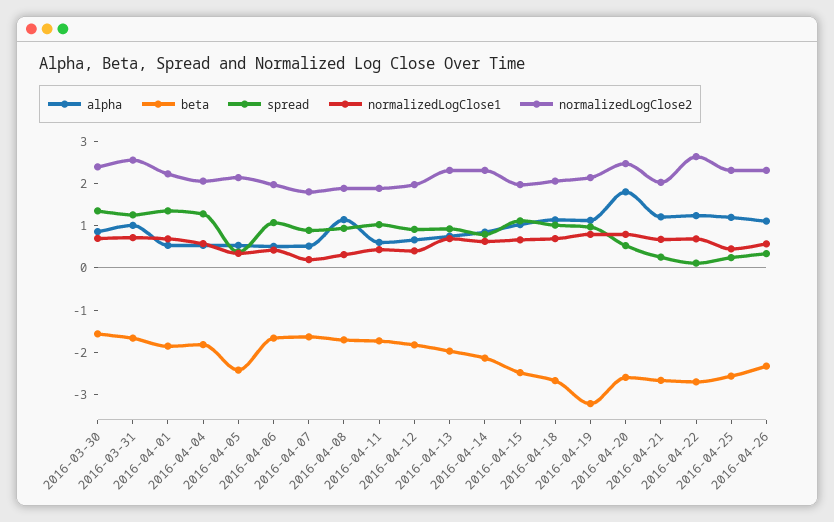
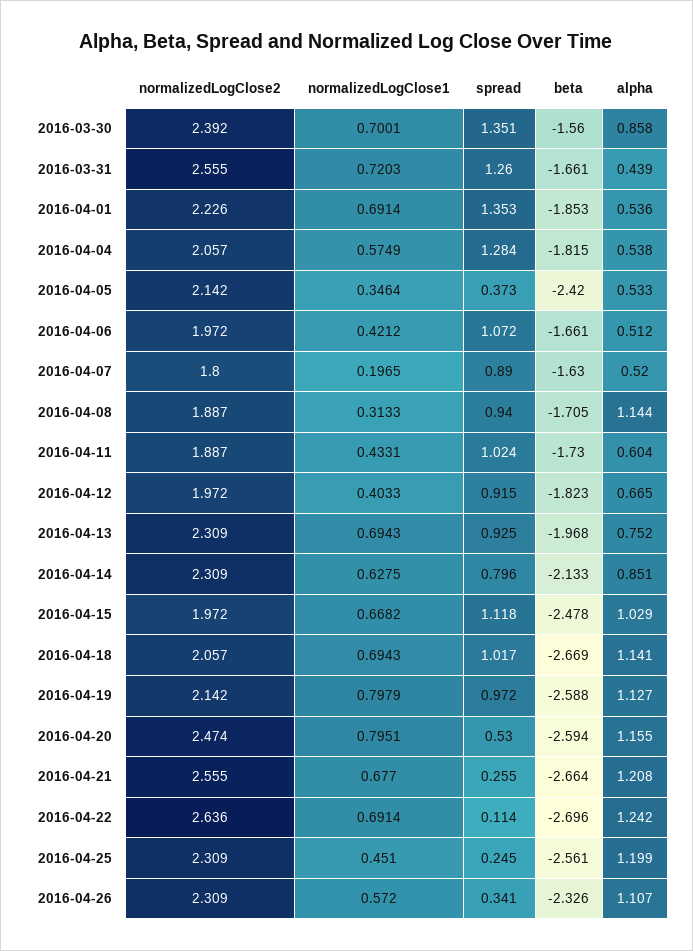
alpha, 2016-03-31: 1 -> 0.439
beta, 2016-04-19: -3.2 -> -2.588
alpha, 2016-04-20: 1.8 -> 1.155
normalizedLogClose2, 2016-04-21: 2 -> 2.555

